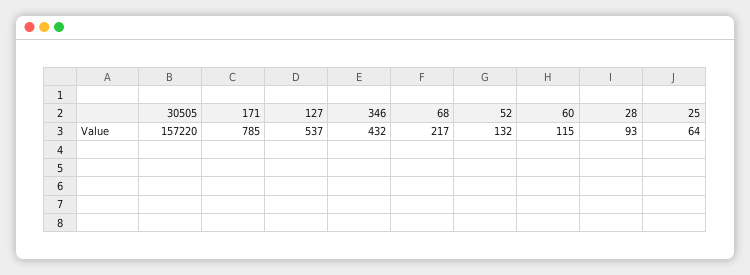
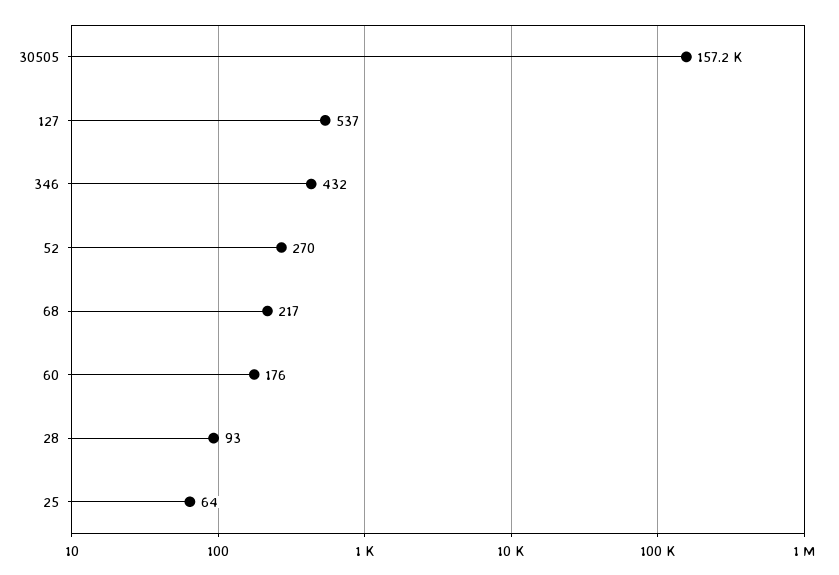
171: 785 -> none
52: 132 -> 270
60: 115 -> 176

